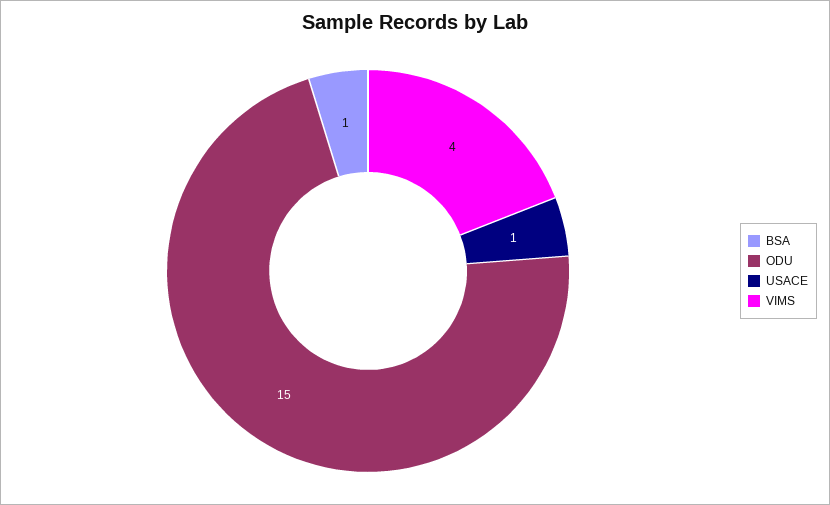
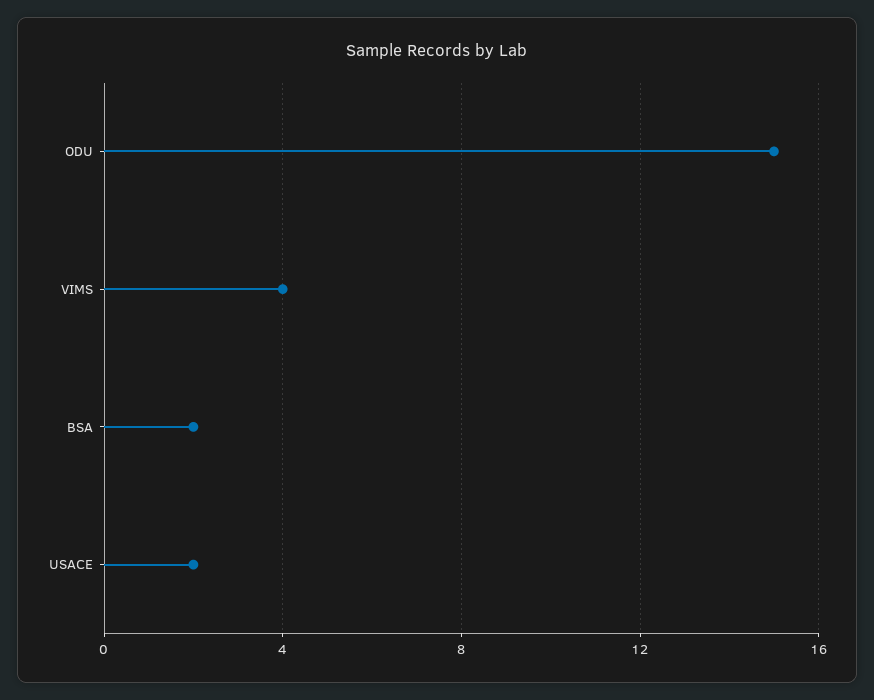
BSA: 1 -> 2
USACE: 1 -> 2

